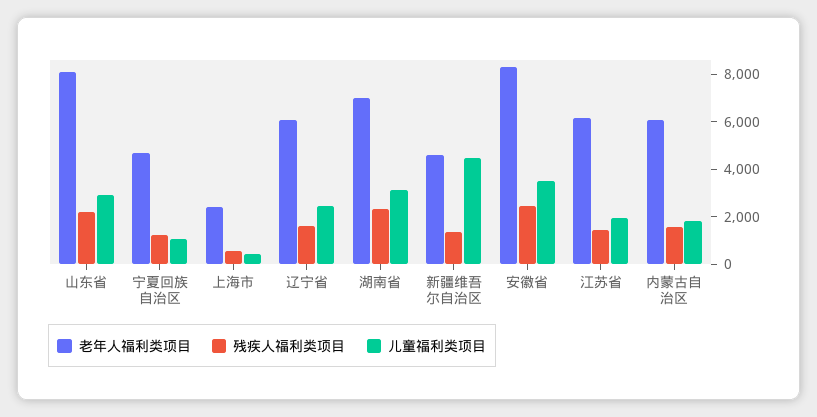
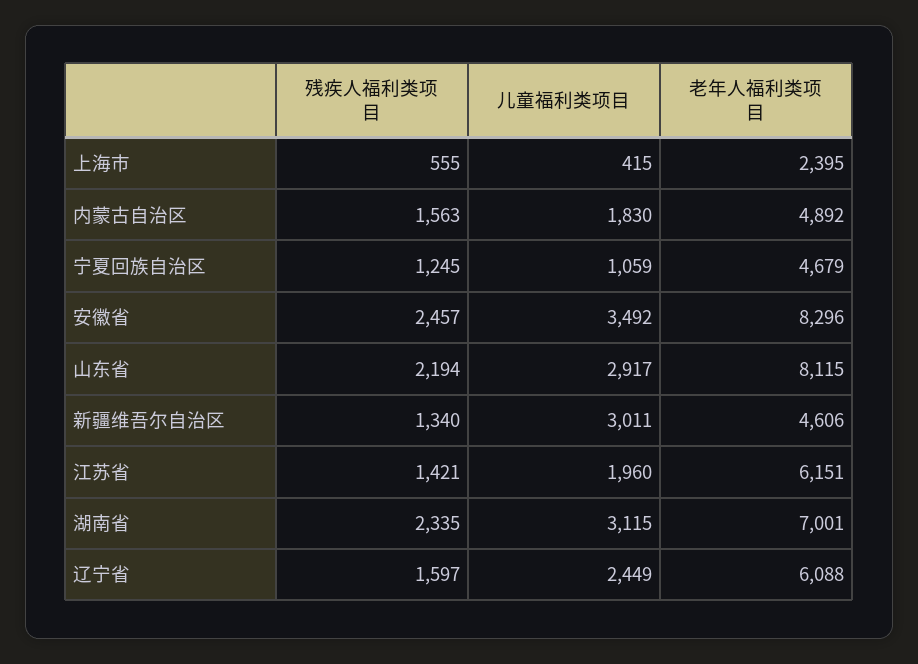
儿童福利类项目, 新疆维吾尔自治区: 4500 -> 3011
老年人福利类项目, 内蒙古自治区: 6000 -> 4892

